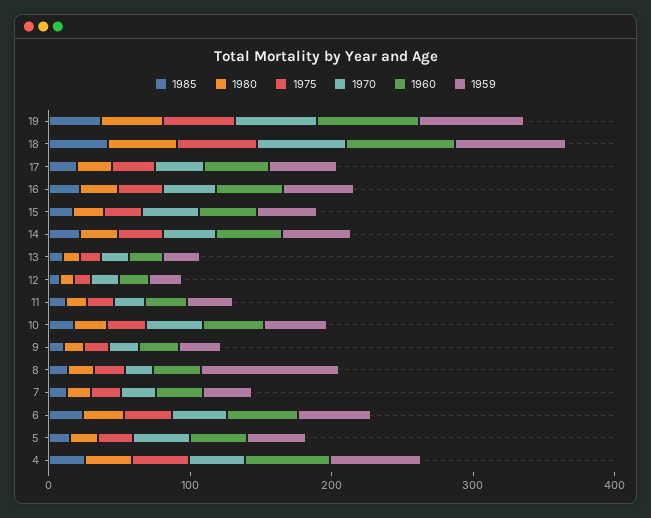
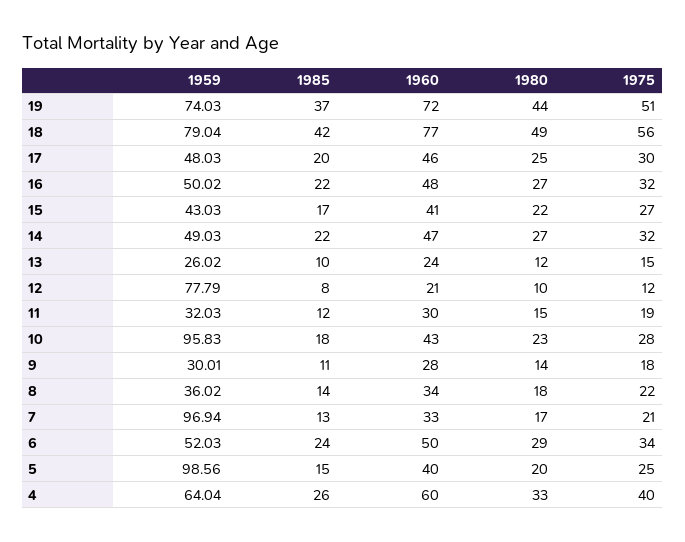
1970, 19: 60 -> none
1970, 18: 60 -> none
1970, 17: 40 -> none
1970, 16: 40 -> none
1970, 15: 40 -> none
1970, 14: 40 -> none
1970, 13: 20 -> none
1970, 12: 20 -> none
1959, 12: 20 -> 77.79
1970, 11: 20 -> none
1970, 10: 40 -> none
1959, 10: 40 -> 95.83
1970, 9: 20 -> none
1970, 8: 20 -> none
1959, 8: 100 -> 36.02
1970, 7: 20 -> none
1959, 7: 40 -> 96.94
1970, 6: 40 -> none
1970, 5: 40 -> none
1959, 5: 40 -> 98.56
1970, 4: 40 -> none

